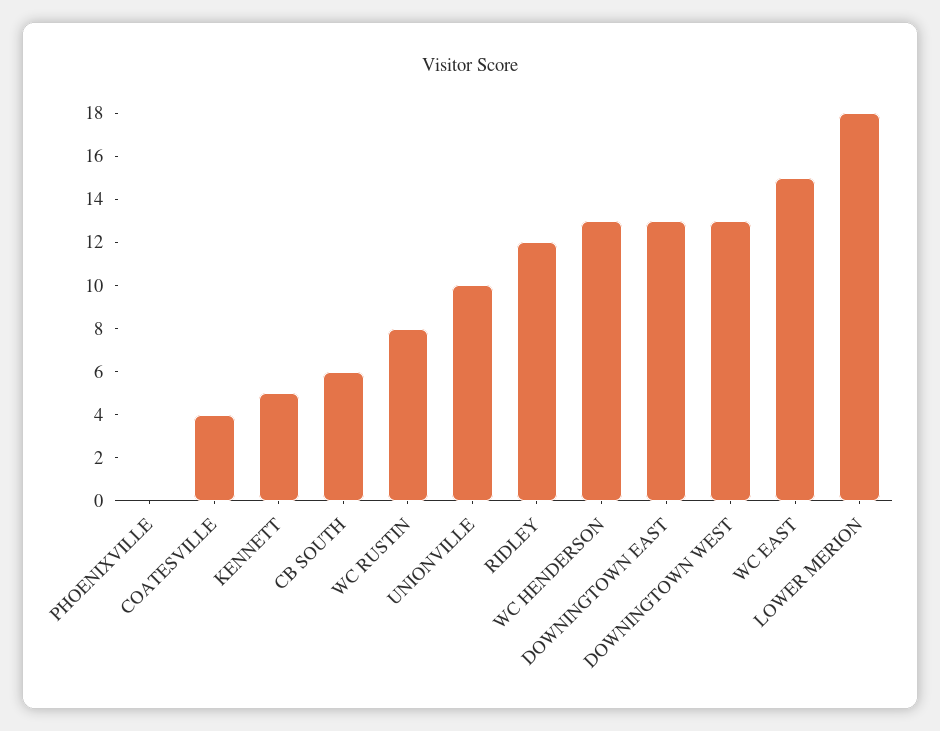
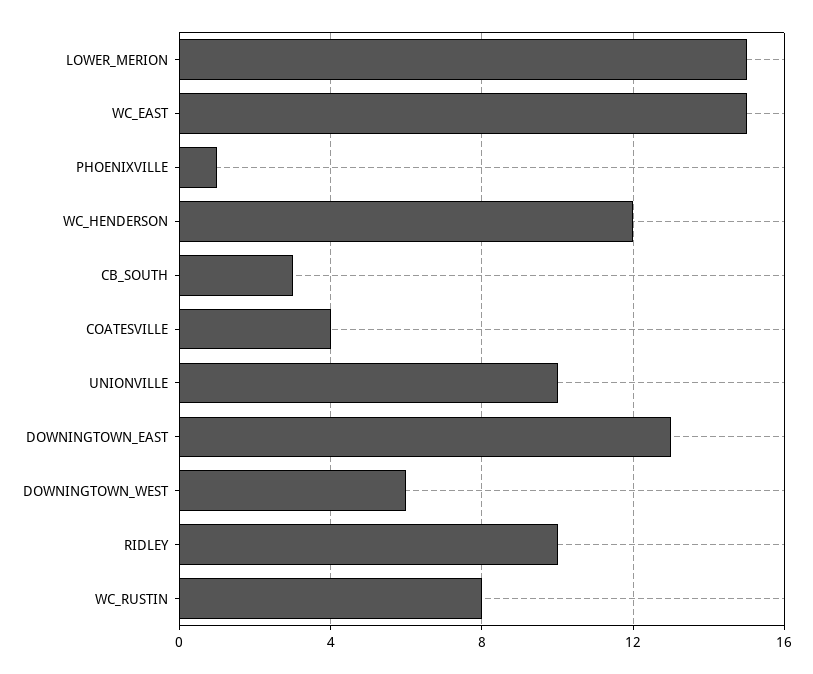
PHOENIXVILLE: 0 -> 1
KENNETT: 5 -> none
CB SOUTH: 6 -> 3
RIDLEY: 12 -> 10
WC HENDERSON: 13 -> 12
DOWNINGTOWN WEST: 13 -> 6
LOWER MERION: 18 -> 15

